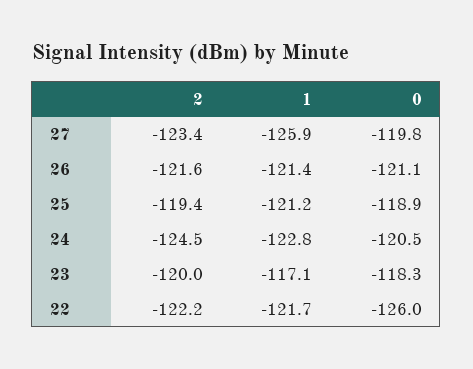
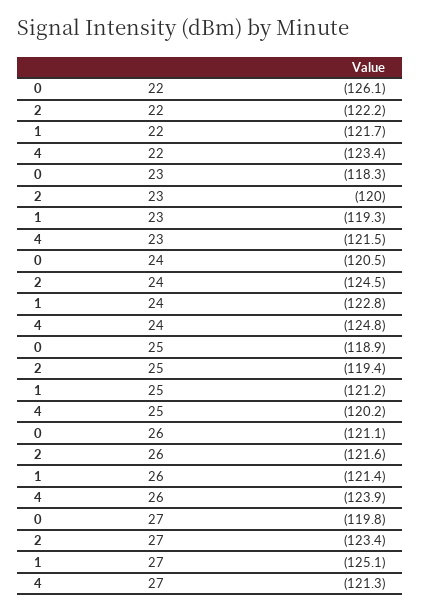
1, 27: -125.9 -> -125.1
1, 23: -117.1 -> -119.3
0, 22: -126 -> -126.1
4, 22: none -> -123.4
4, 23: none -> -121.5
4, 24: none -> -124.8
4, 25: none -> -120.2
4, 26: none -> -123.9
4, 27: none -> -121.3

